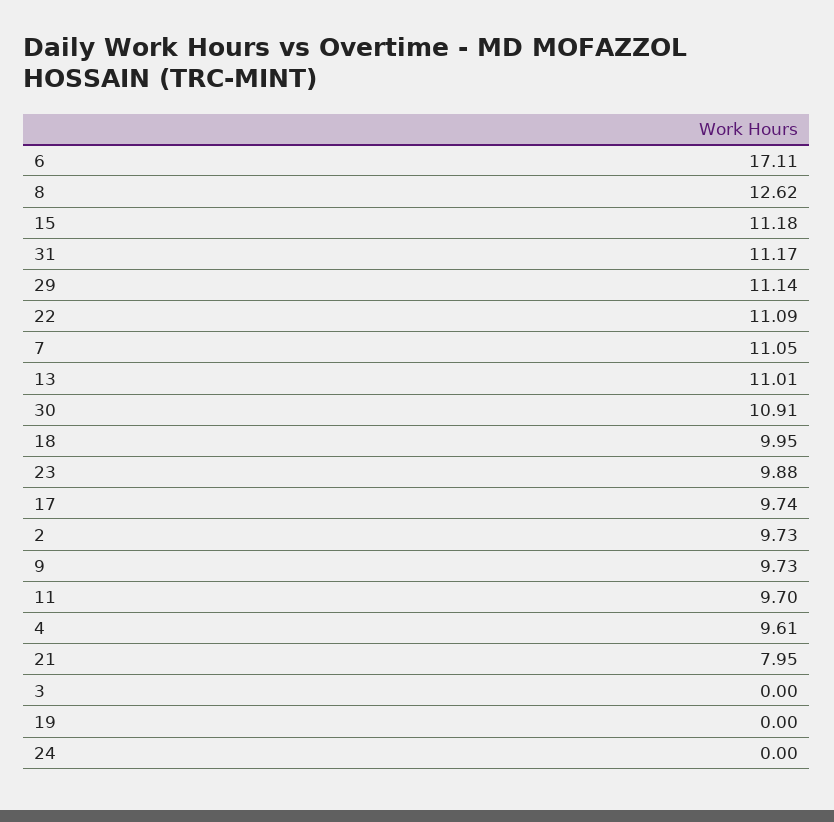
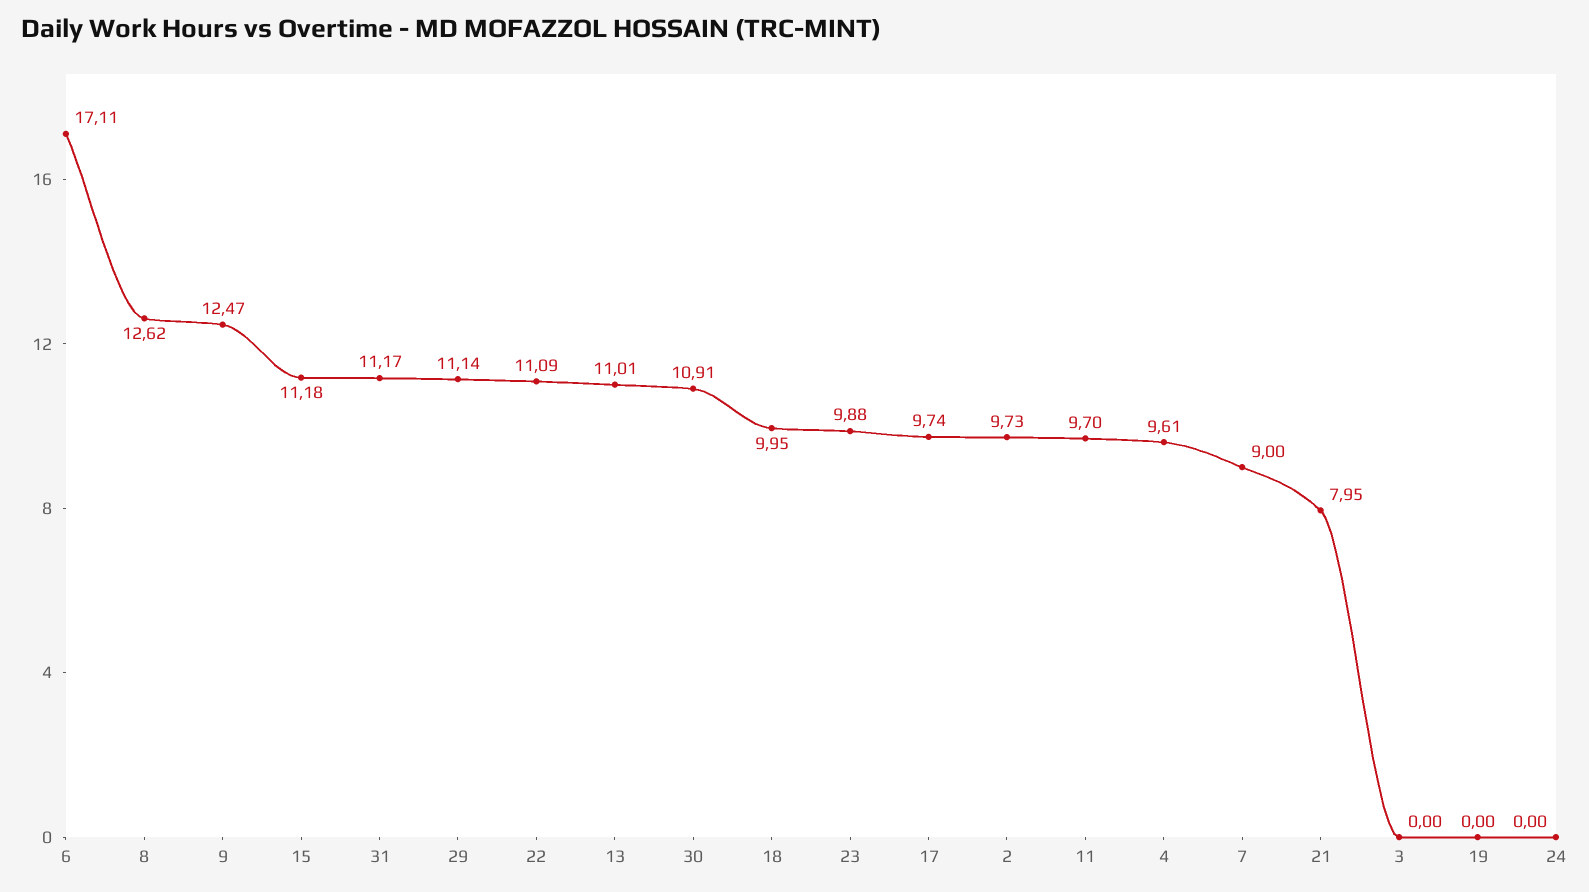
7: 11.05 -> 9
9: 9.73 -> 12.47

